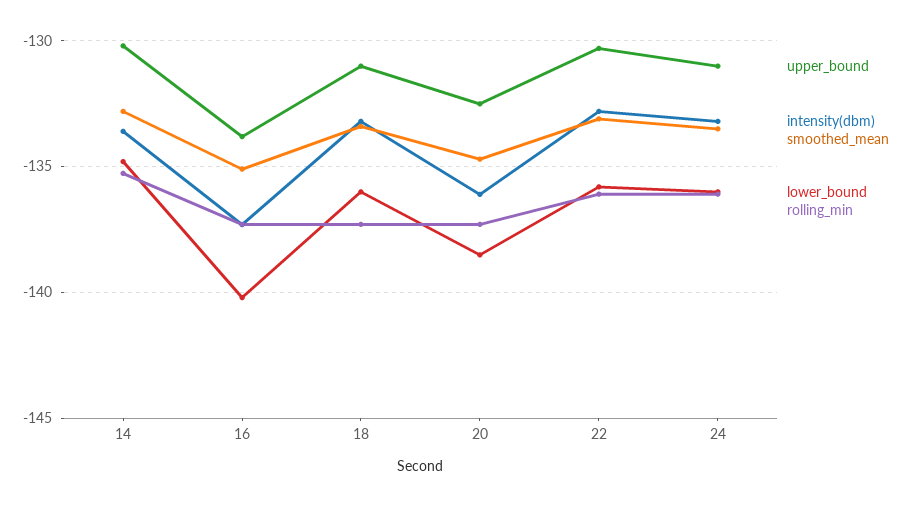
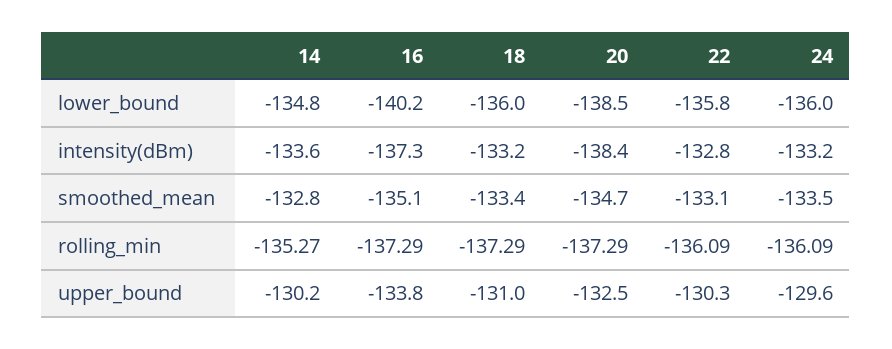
intensity(dbm), 20: -136 -> -138.4
upper_bound, 24: -131 -> -129.6

